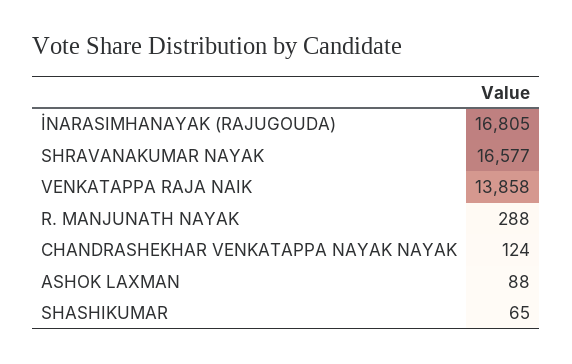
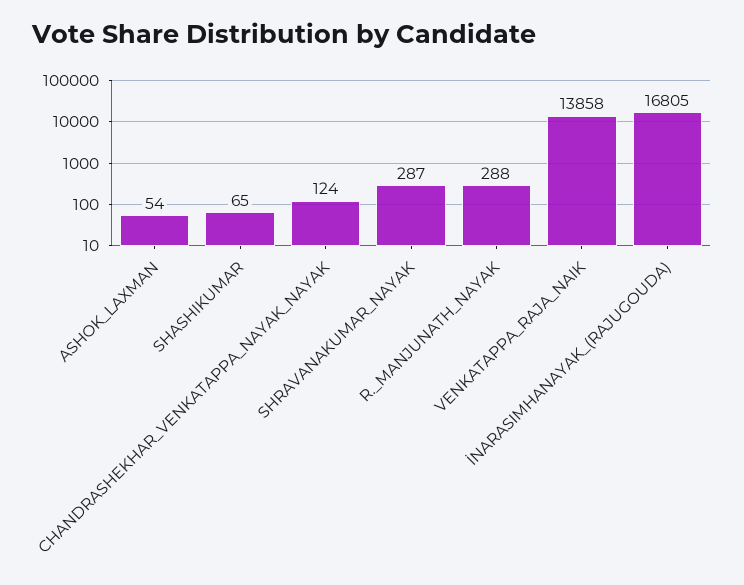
SHRAVANAKUMAR NAYAK: 16577 -> 287
ASHOK LAXMAN: 88 -> 54

